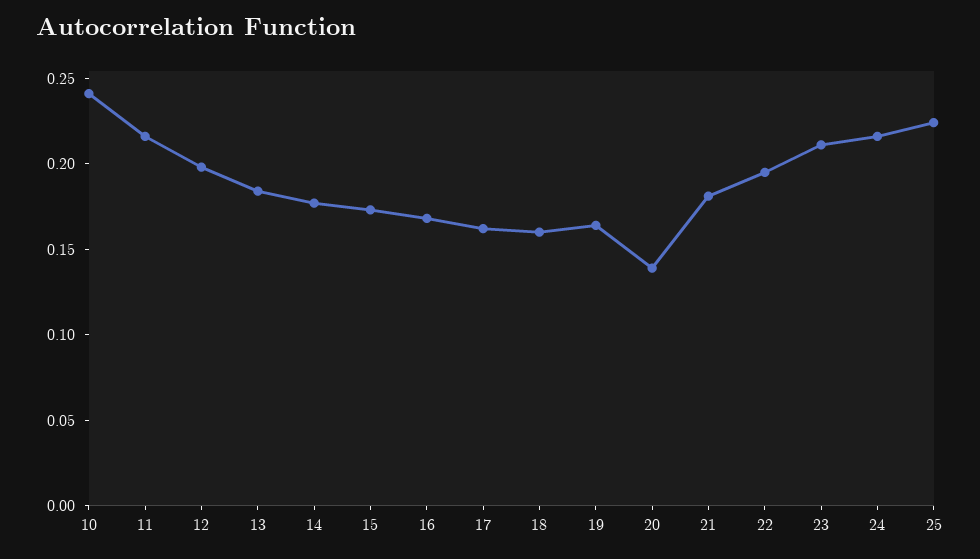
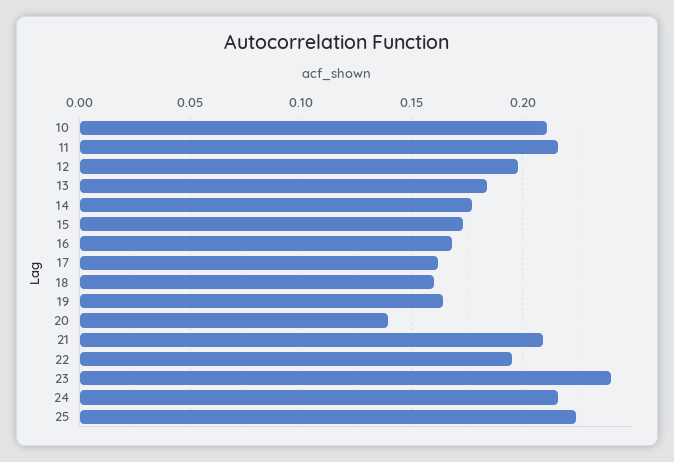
10: 0.24 -> 0.21
21: 0.18 -> 0.21
23: 0.21 -> 0.24

